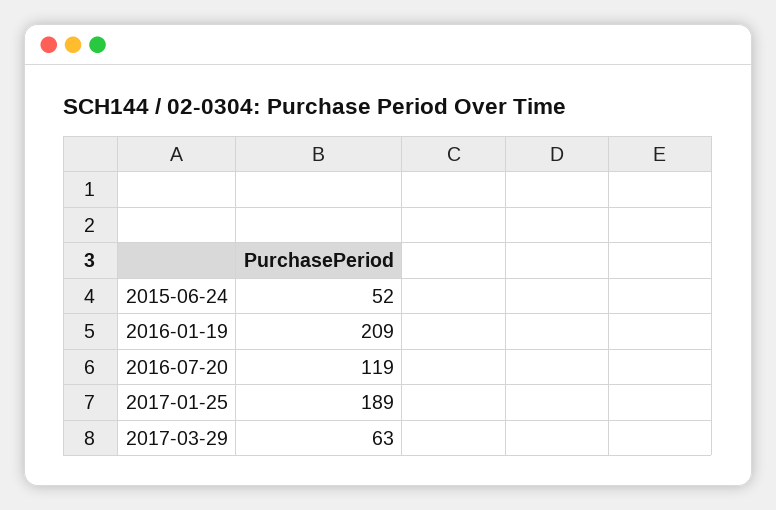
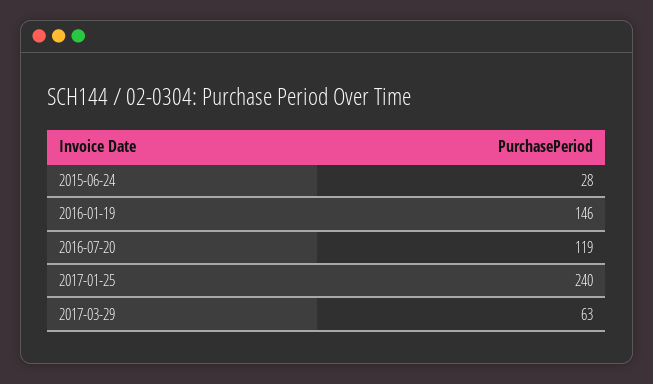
2015-06-24: 52 -> 28
2016-01-19: 209 -> 146
2017-01-25: 189 -> 240

